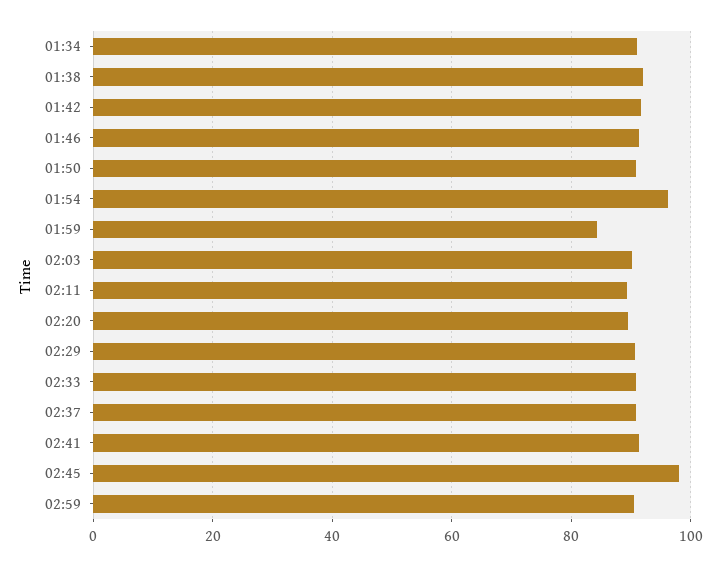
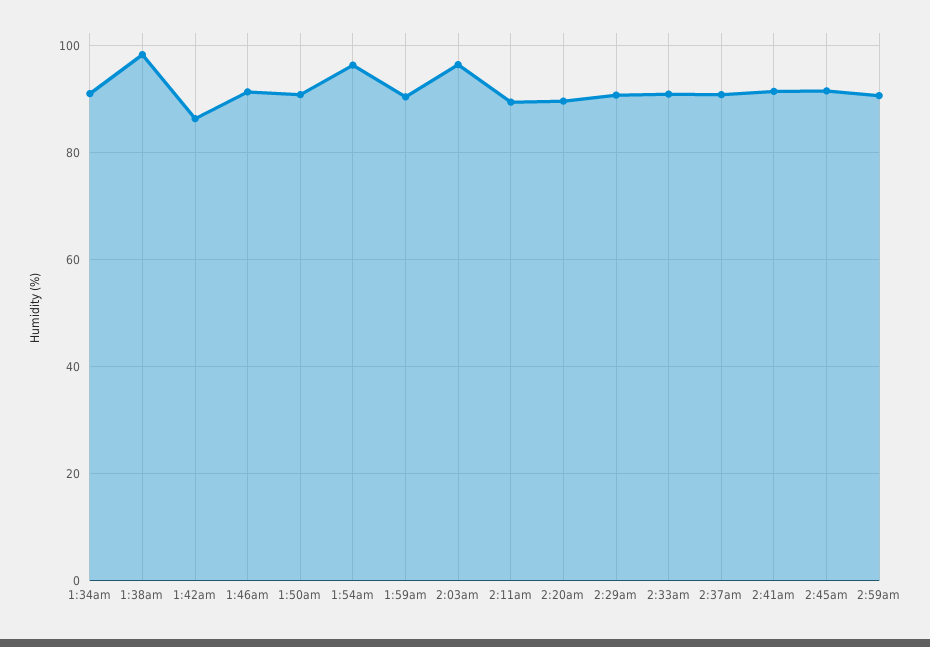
01:38: 92 -> 98
01:42: 92 -> 86
01:59: 84 -> 90
02:03: 90 -> 96
02:45: 98 -> 92

